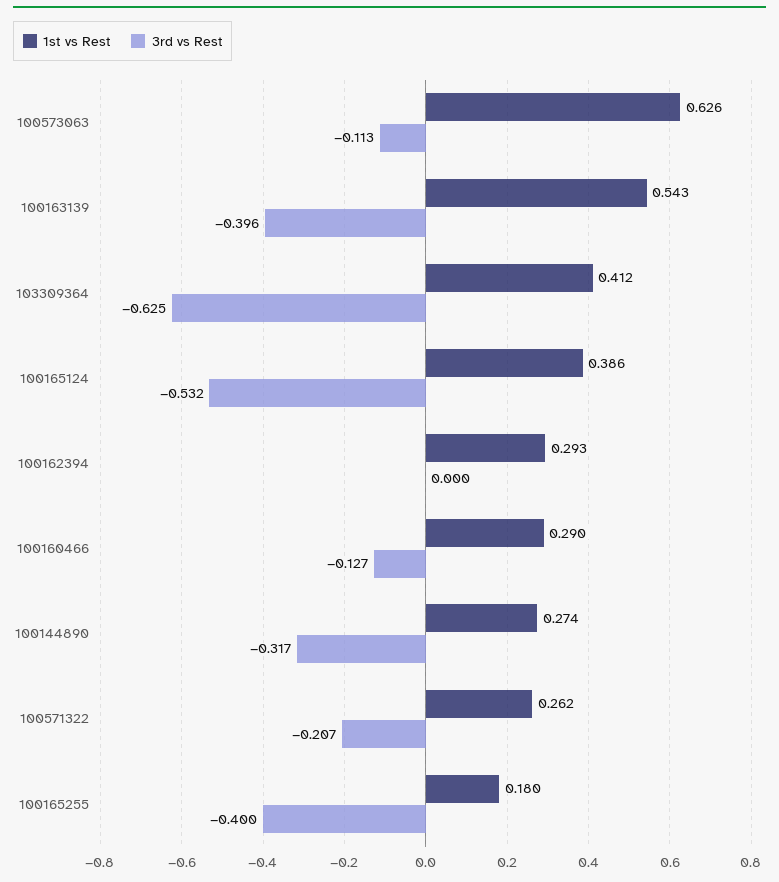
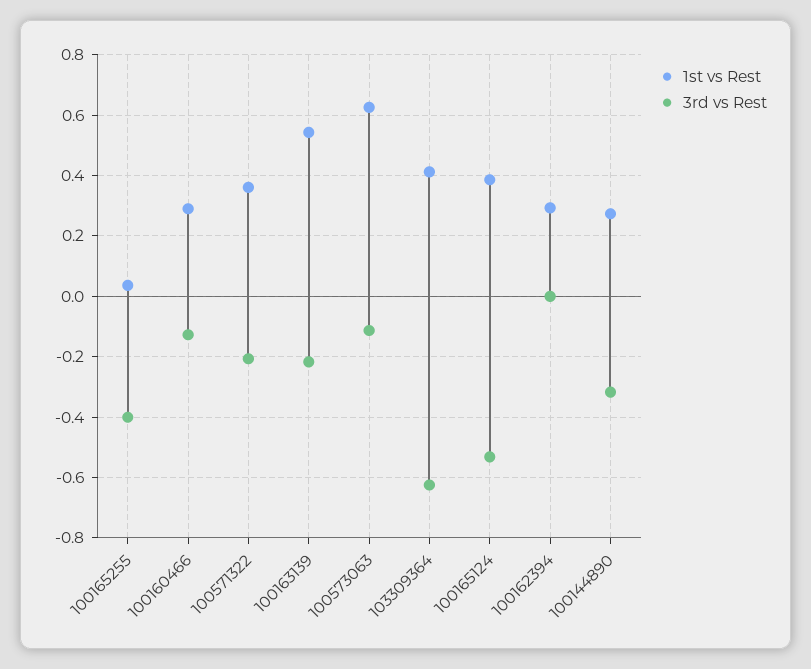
3rd vs Rest, 100163139: -0.396 -> -0.22
1st vs Rest, 100571322: 0.262 -> 0.36
1st vs Rest, 100165255: 0.18 -> 0.04

